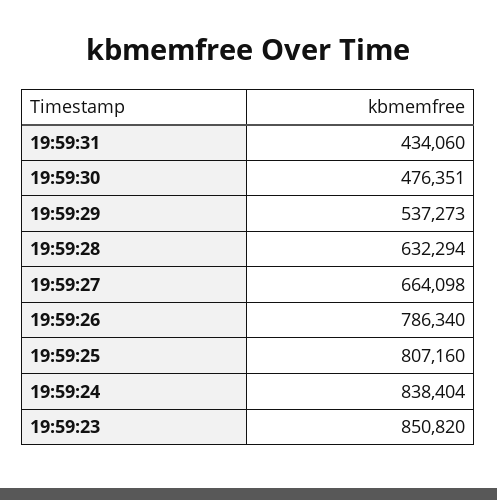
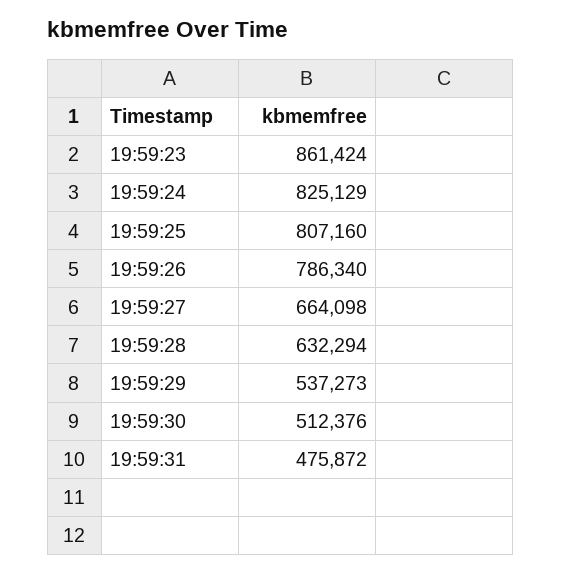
19:59:31: 434060 -> 475872
19:59:30: 476351 -> 512376
19:59:24: 838404 -> 825129
19:59:23: 850820 -> 861424

